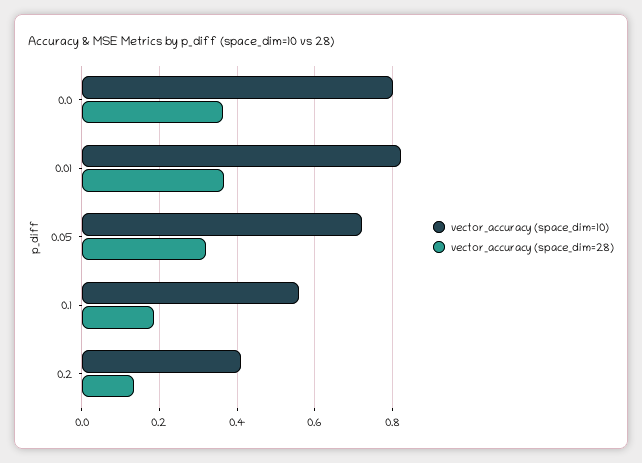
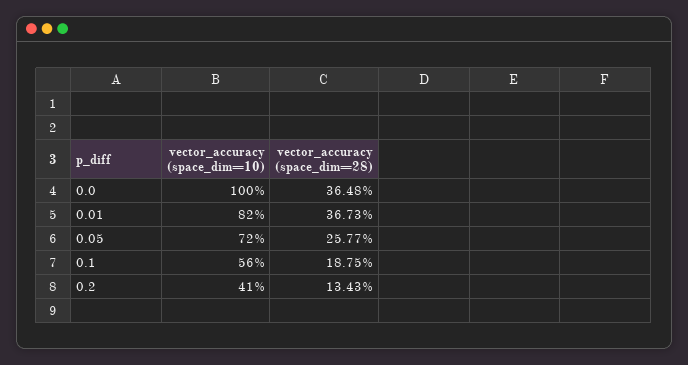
vector_accuracy (space_dim=10), 0.0: 0.8 -> 1
vector_accuracy (space_dim=28), 0.05: 0.32 -> 0.2577

